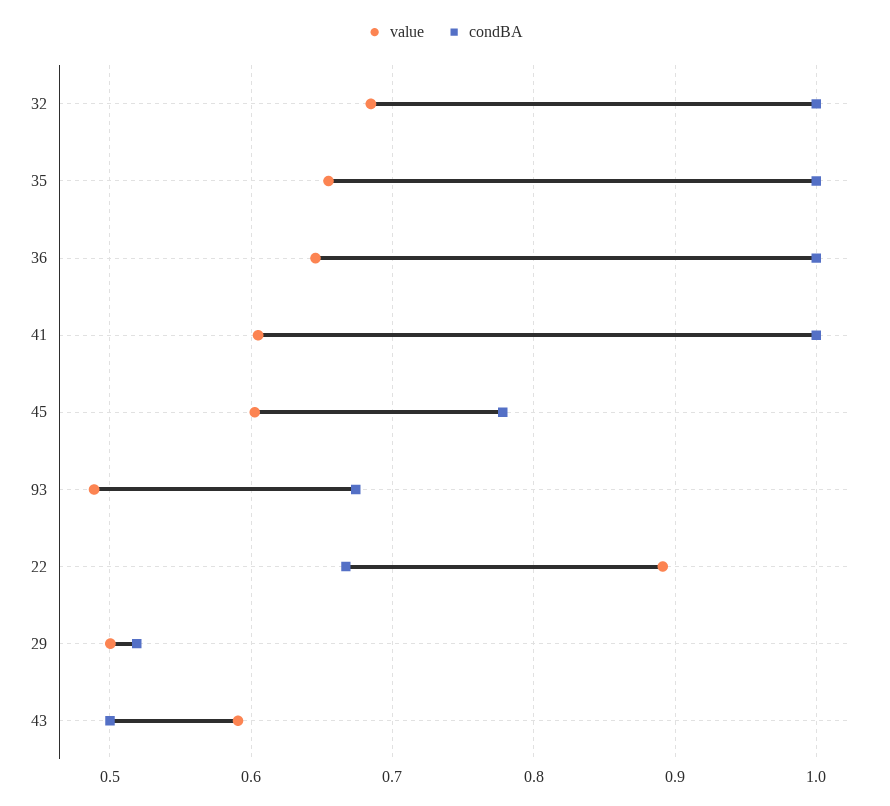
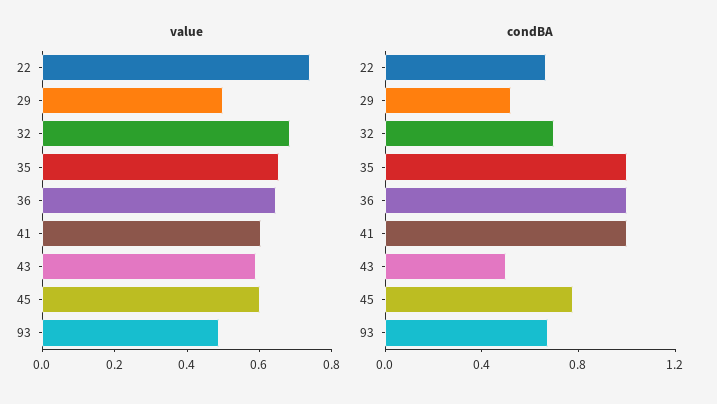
condBA, 32: 1 -> 0.7
value, 22: 0.89 -> 0.75

